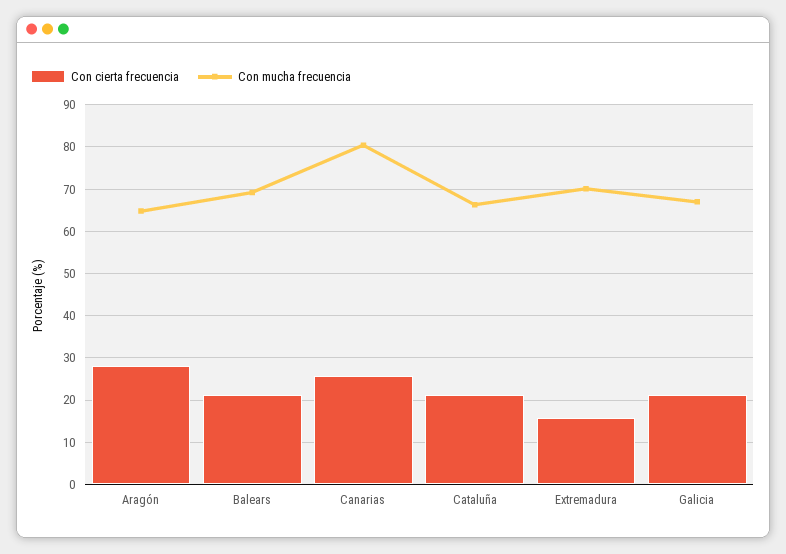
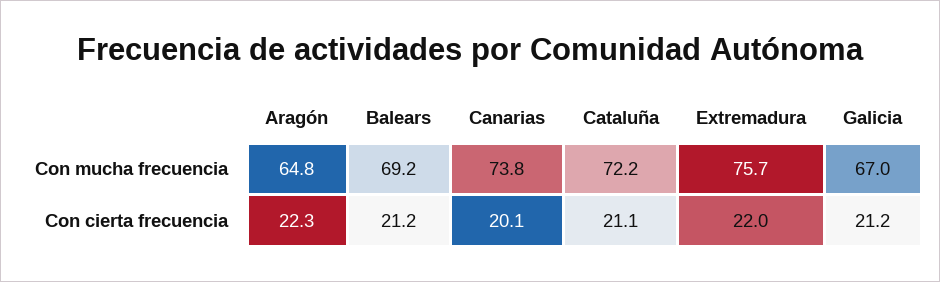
Con cierta frecuencia, Aragón: 28 -> 22.3
Con cierta frecuencia, Canarias: 26 -> 20.1
Con mucha frecuencia, Canarias: 80 -> 73.8
Con mucha frecuencia, Cataluña: 66 -> 72.2
Con cierta frecuencia, Extremadura: 16 -> 22
Con mucha frecuencia, Extremadura: 70 -> 75.7

